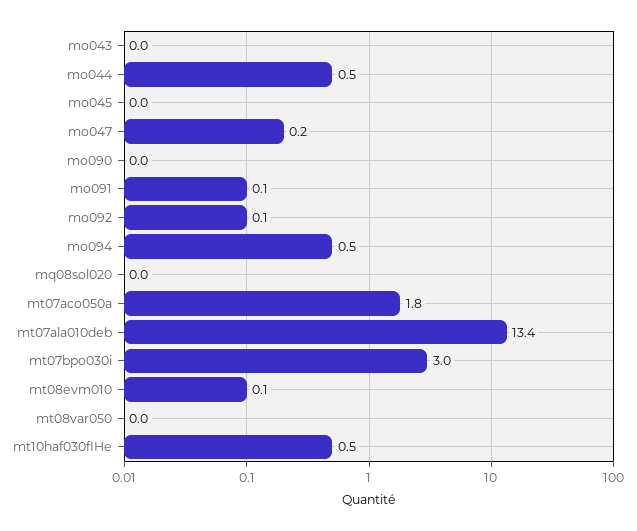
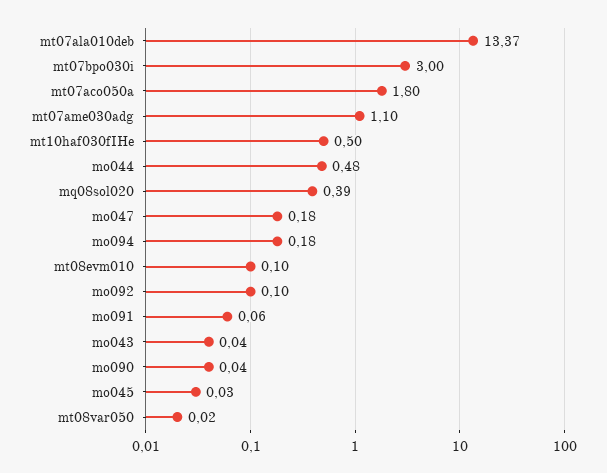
mo094: 0.5 -> 0.18
mq08sol020: 0 -> 0.39
mt07ame030adg: none -> 1.1

